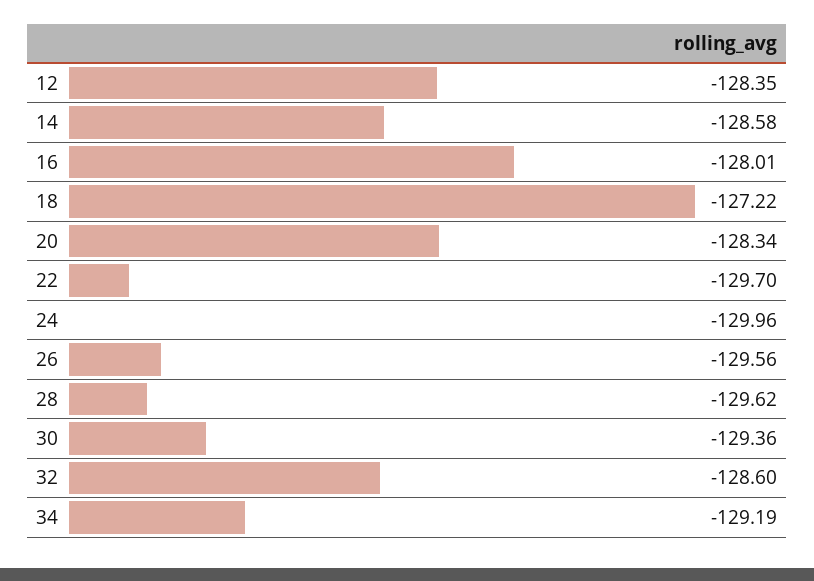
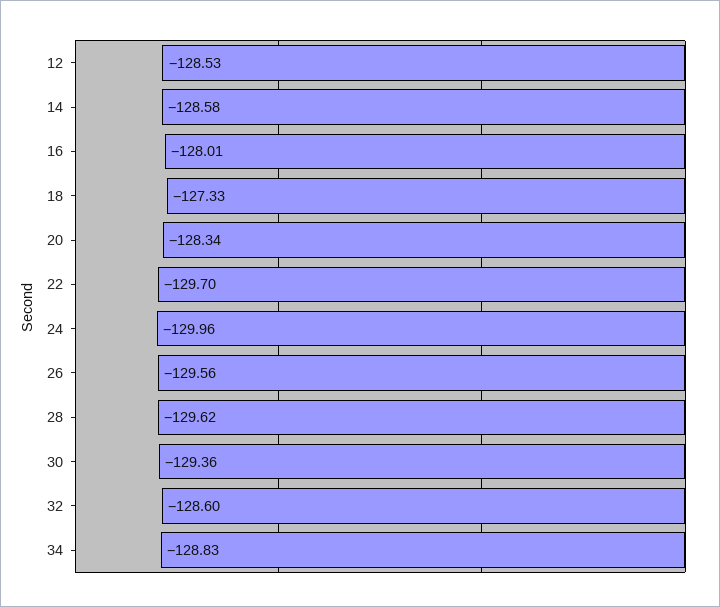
12: -128.35 -> -128.53
18: -127.22 -> -127.33
34: -129.19 -> -128.83

